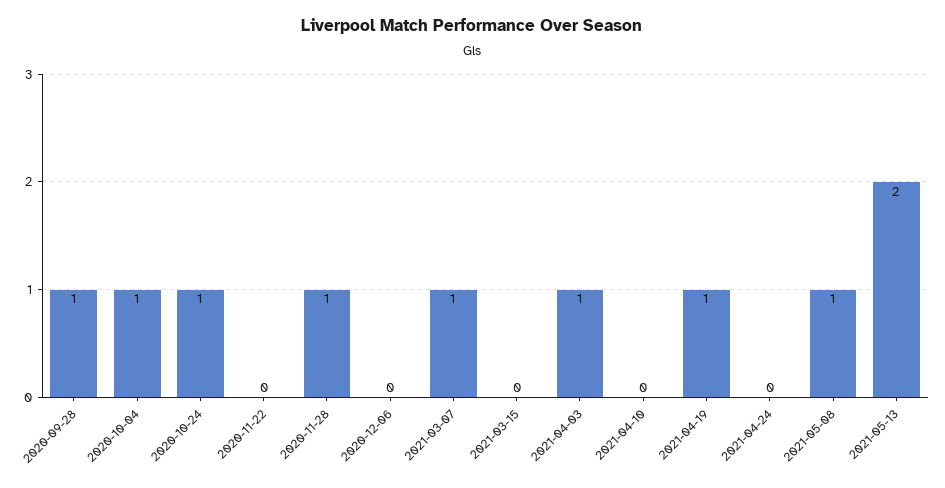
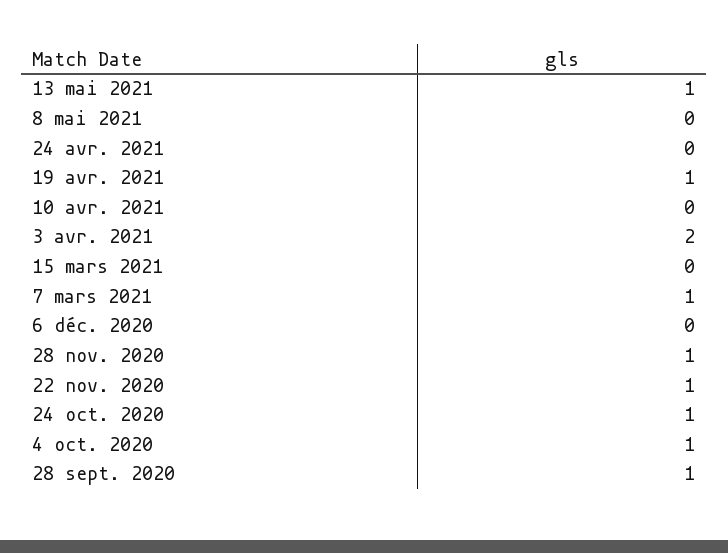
2020-11-22: 0 -> 1
2021-04-03: 1 -> 2
2021-05-08: 1 -> 0
2021-05-13: 2 -> 1

